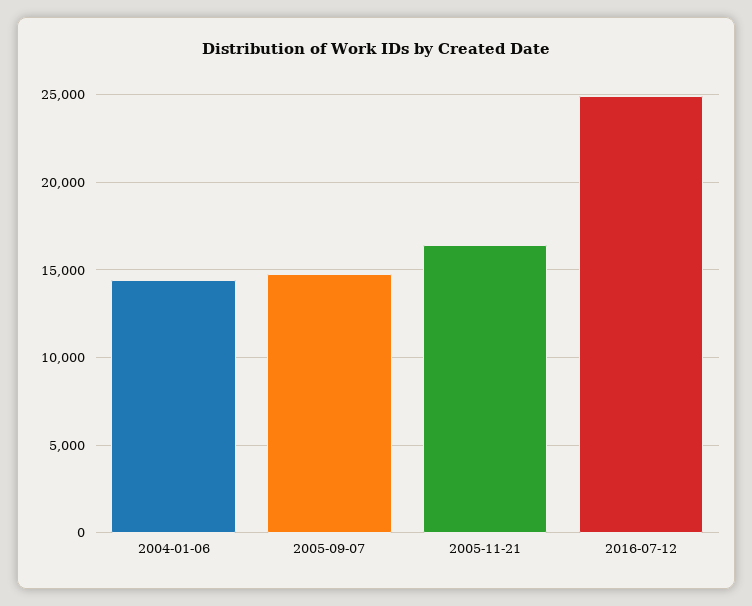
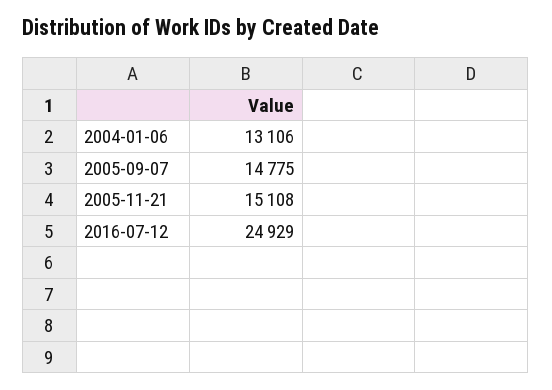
2004-01-06: 14500 -> 13106
2005-11-21: 16500 -> 15108

